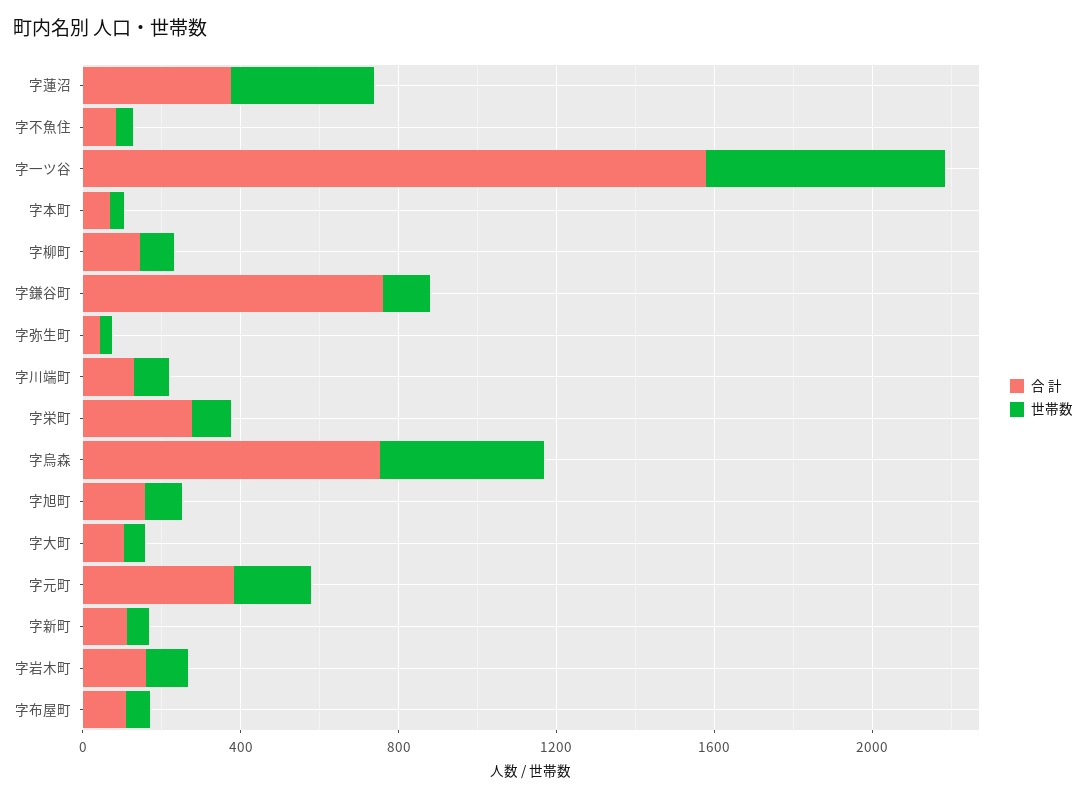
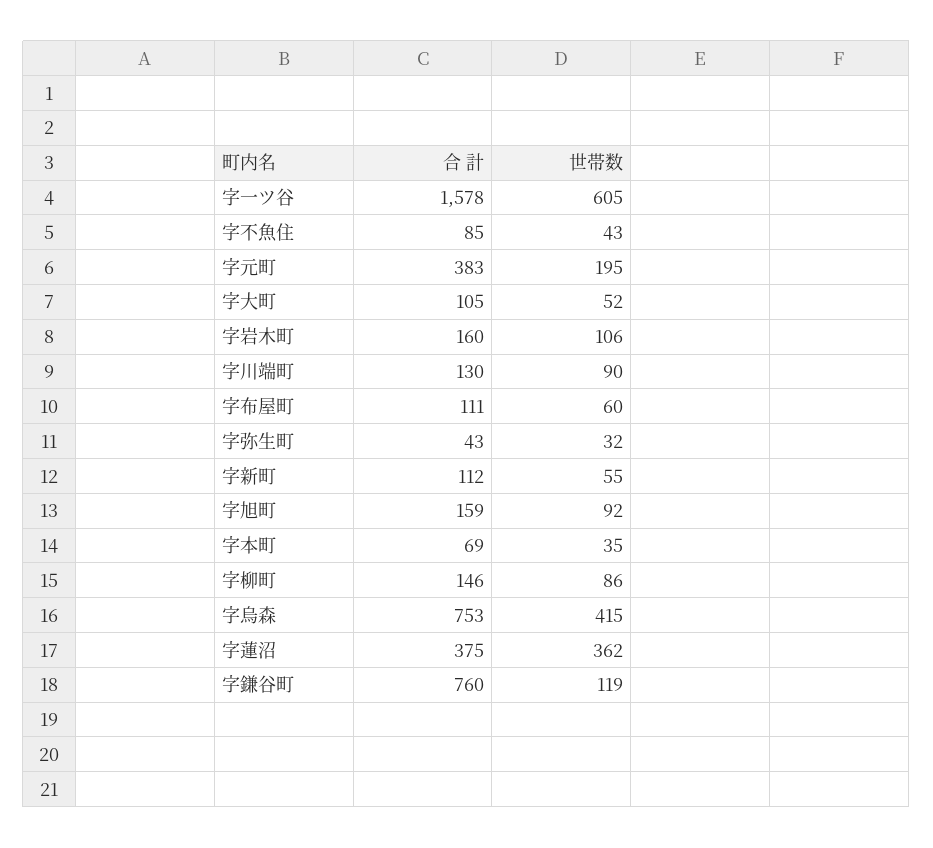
合 計, 字栄町: 300 -> none
世帯数, 字栄町: 100 -> none

